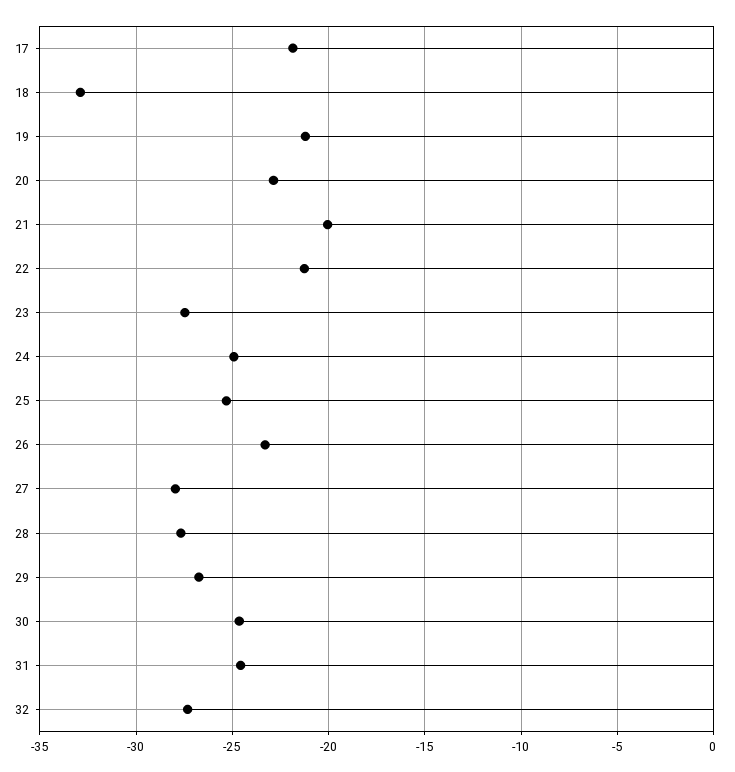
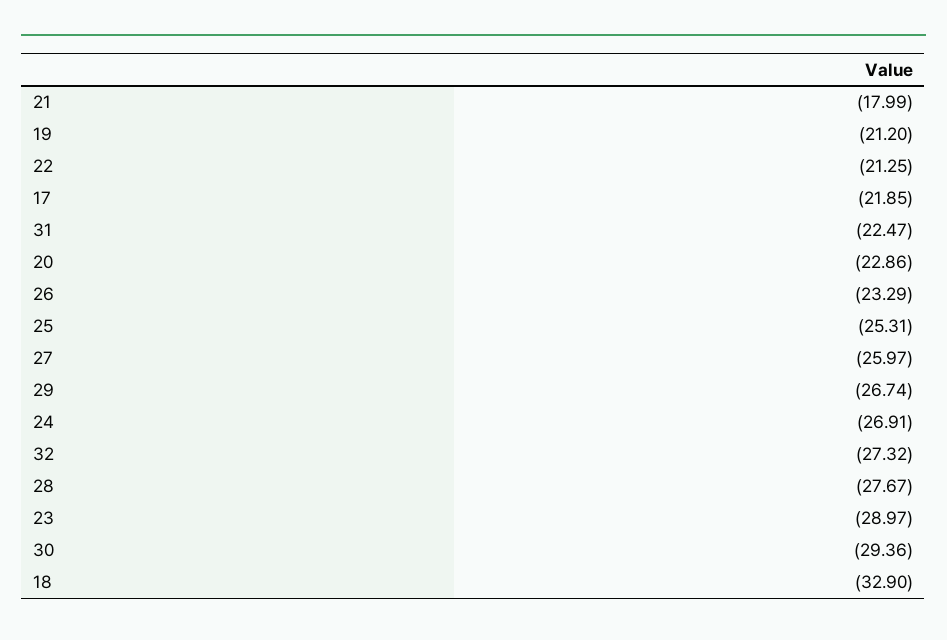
21: -20 -> -17.99
23: -27.5 -> -28.97
24: -25 -> -26.91
27: -28 -> -25.97
30: -24.5 -> -29.36
31: -24.5 -> -22.47

